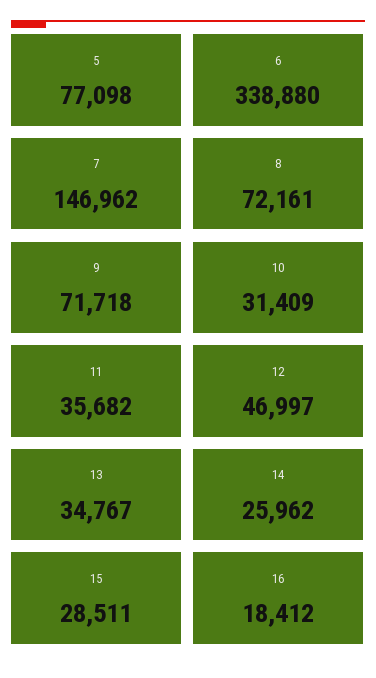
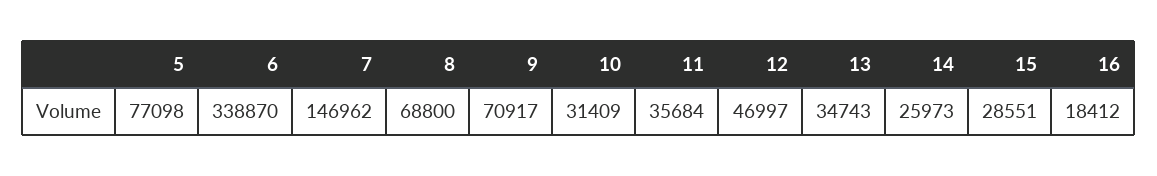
6: 338880 -> 338870
8: 72161 -> 68800
9: 71718 -> 70917
11: 35682 -> 35684
13: 34767 -> 34743
14: 25962 -> 25973
15: 28511 -> 28551

